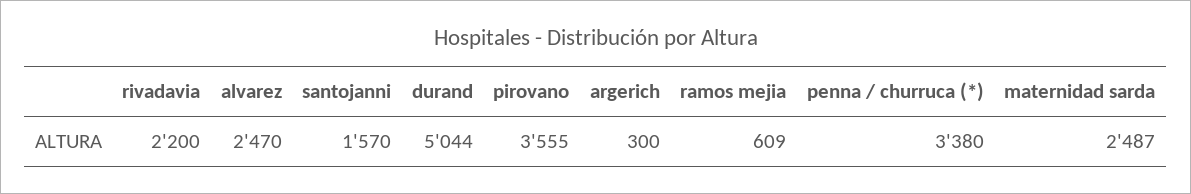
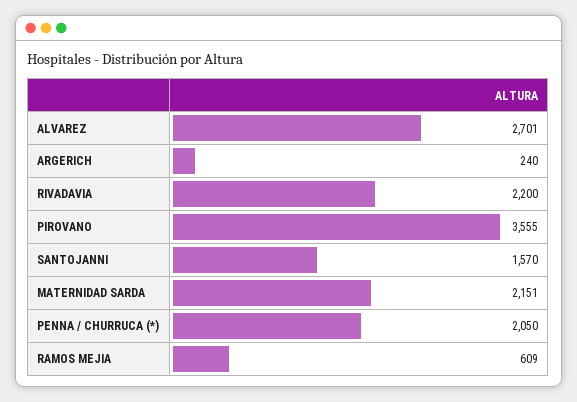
alvarez: 2470 -> 2701
durand: 5044 -> none
argerich: 300 -> 240
penna / churruca (*): 3380 -> 2050
maternidad sarda: 2487 -> 2151

